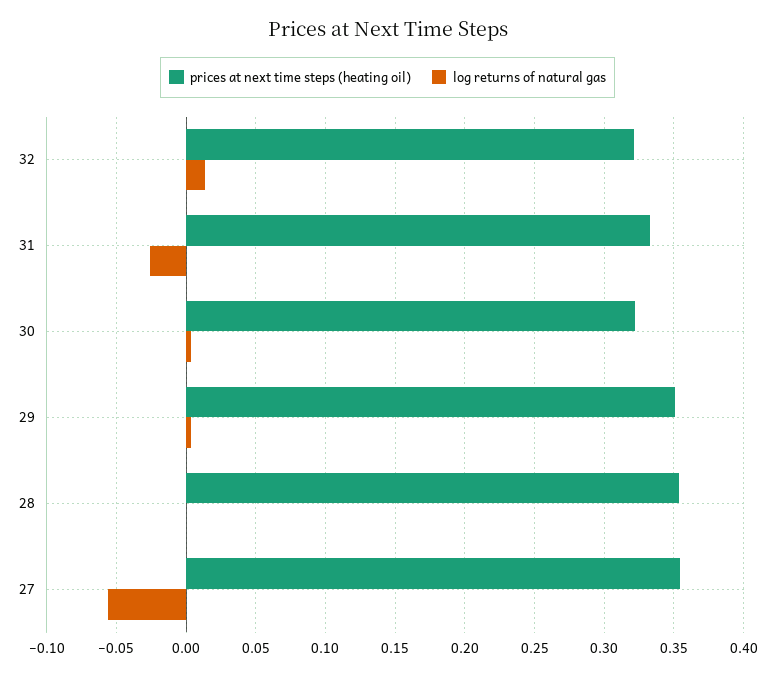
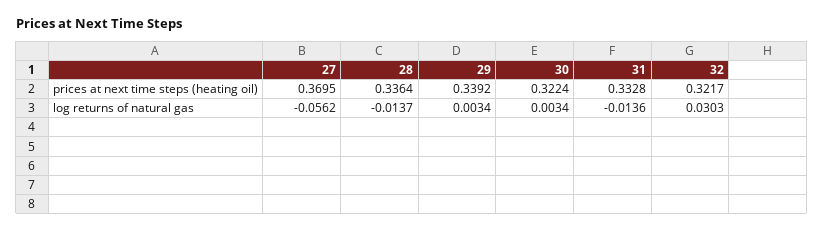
log returns of natural gas, 32: 0.015 -> 0.0303
log returns of natural gas, 31: -0.025 -> -0.0136
prices at next time steps (heating oil), 29: 0.35 -> 0.3392
prices at next time steps (heating oil), 28: 0.355 -> 0.3364
log returns of natural gas, 28: 0 -> -0.0137
prices at next time steps (heating oil), 27: 0.355 -> 0.3695

